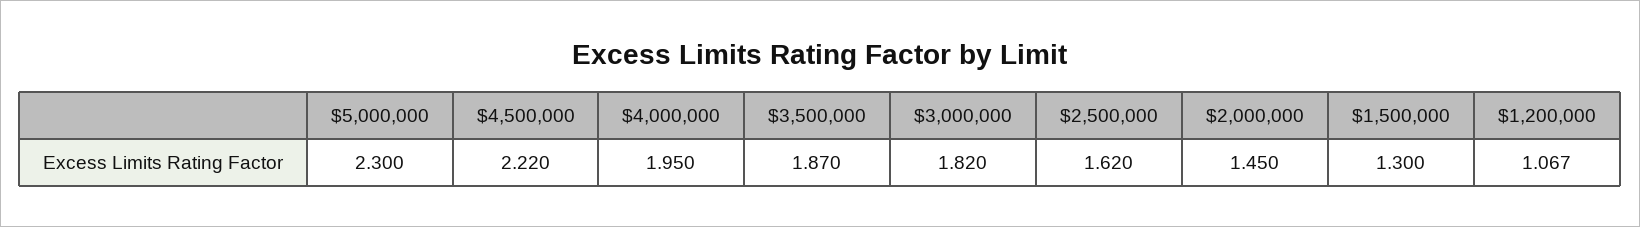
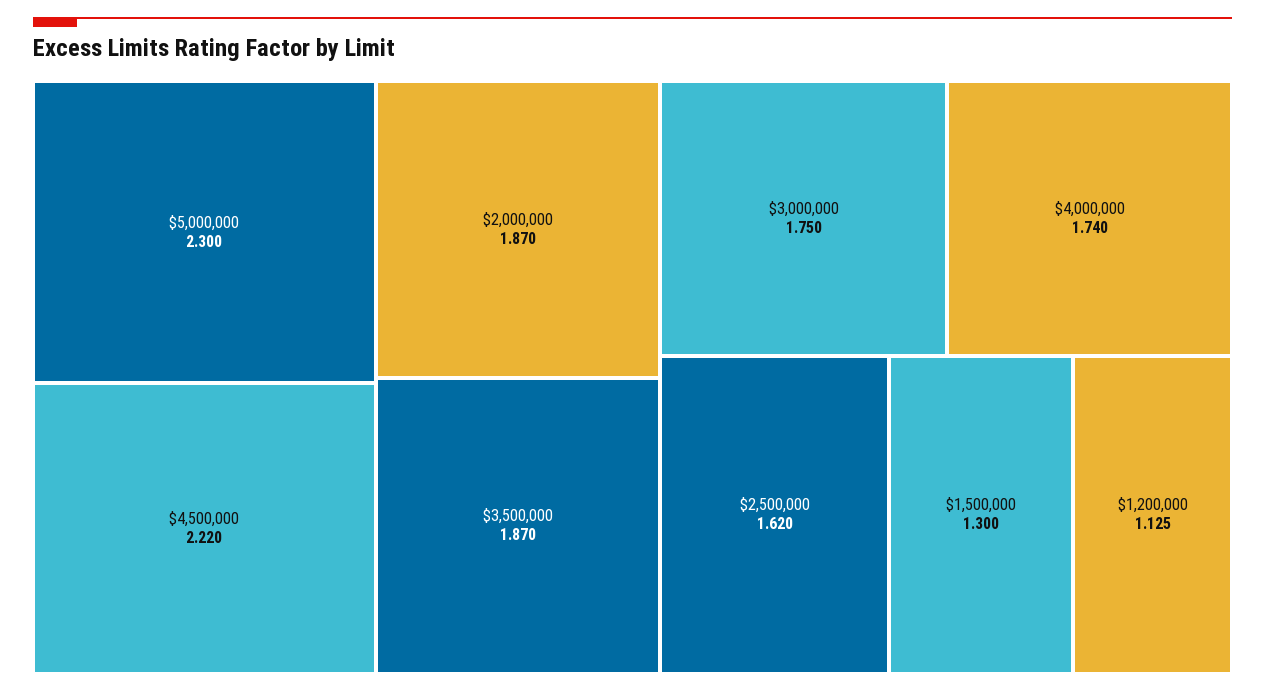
$4,000,000: 1.95 -> 1.74
$3,000,000: 1.82 -> 1.75
$2,000,000: 1.45 -> 1.87
$1,200,000: 1.067 -> 1.125

